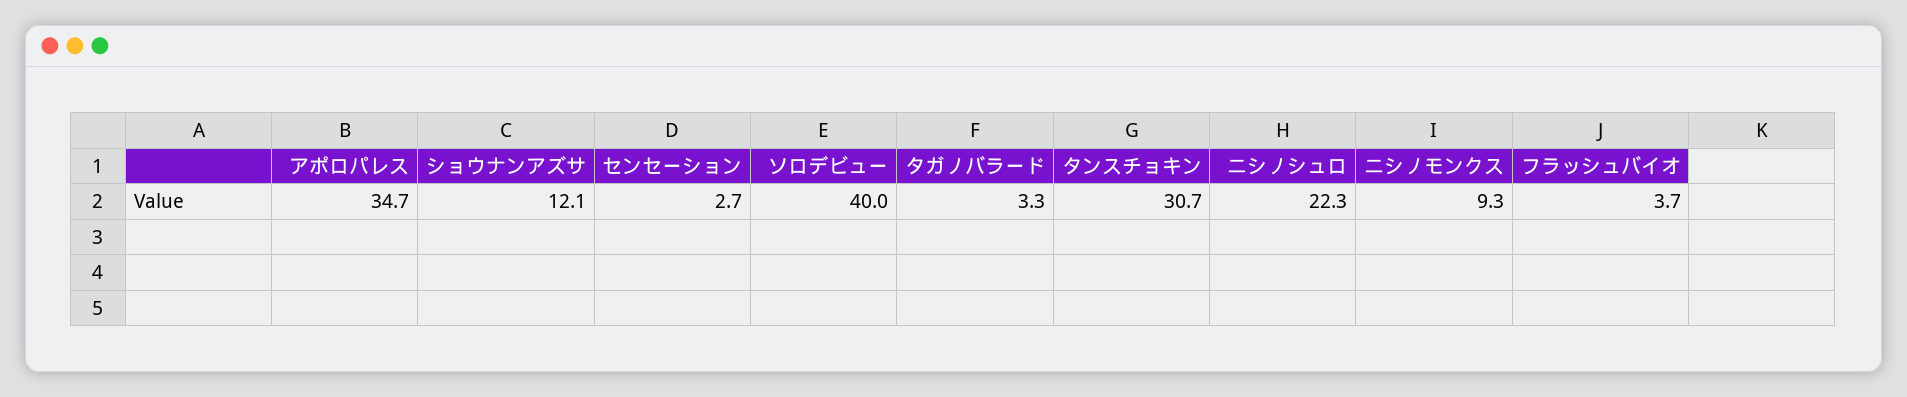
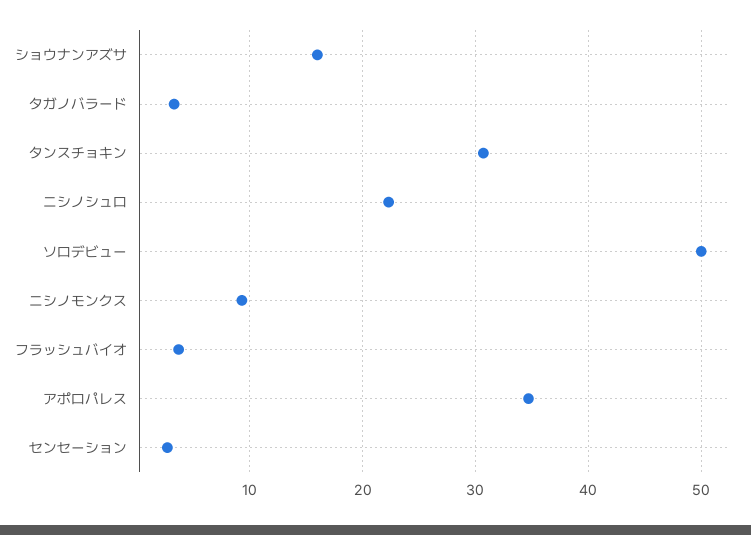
ショウナンアズサ: 12.1 -> 16
ソロデビュー: 40 -> 50

